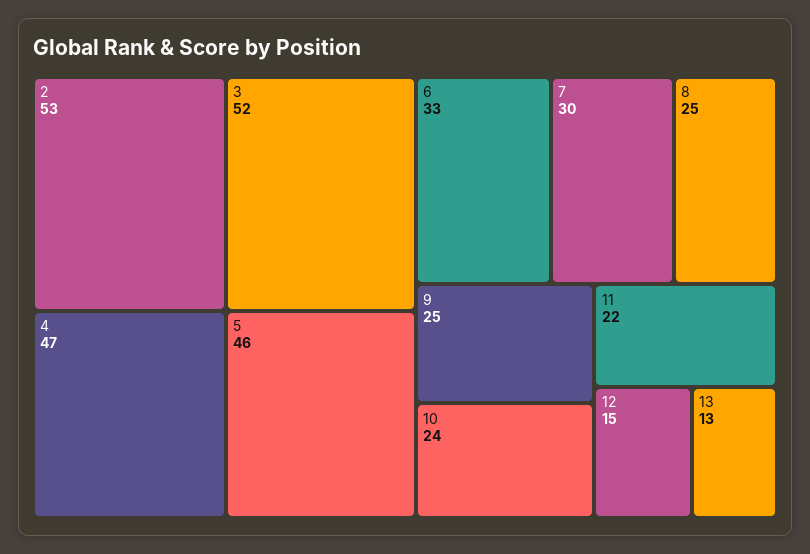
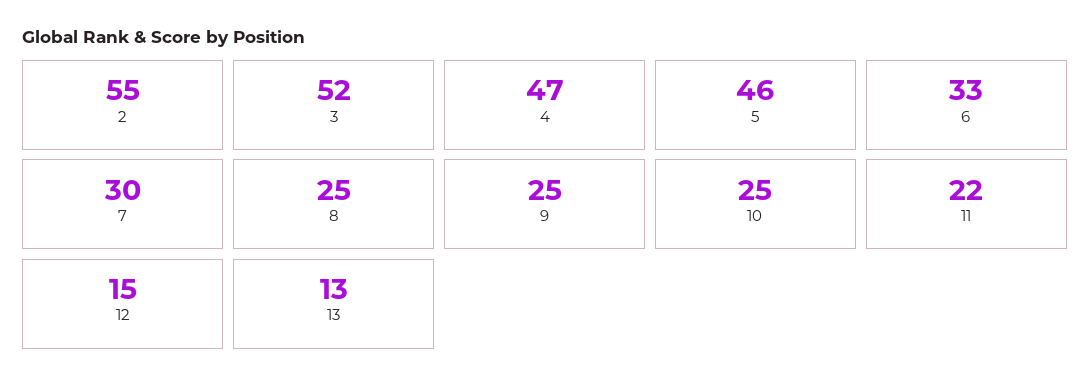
2: 53 -> 55
10: 24 -> 25

